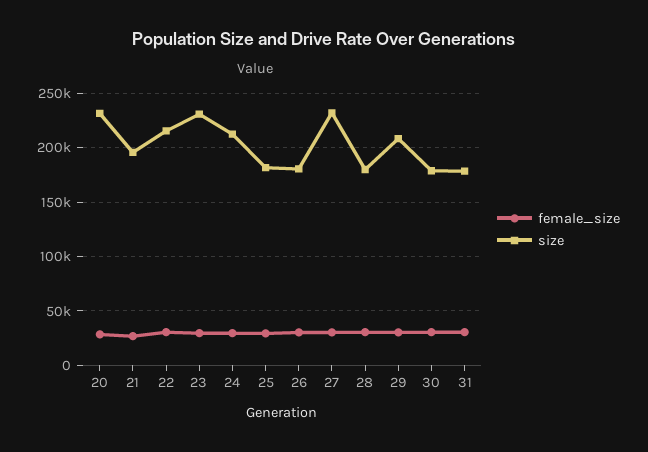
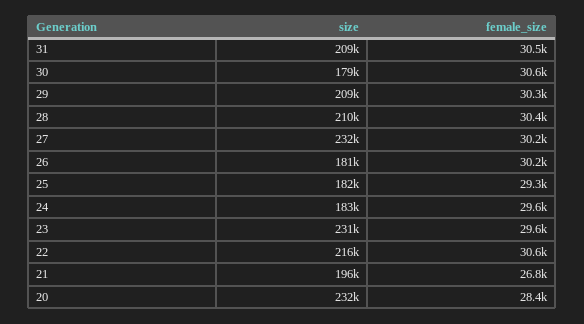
size, 24: 210000 -> 183000
size, 28: 180000 -> 210000
size, 31: 180000 -> 209000

